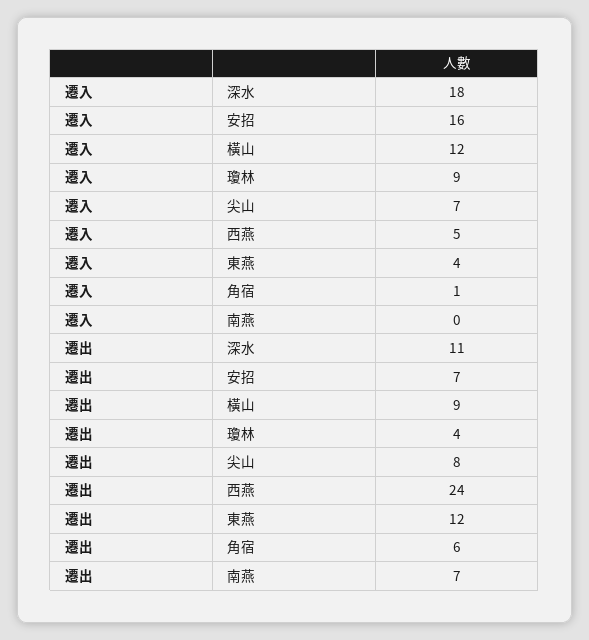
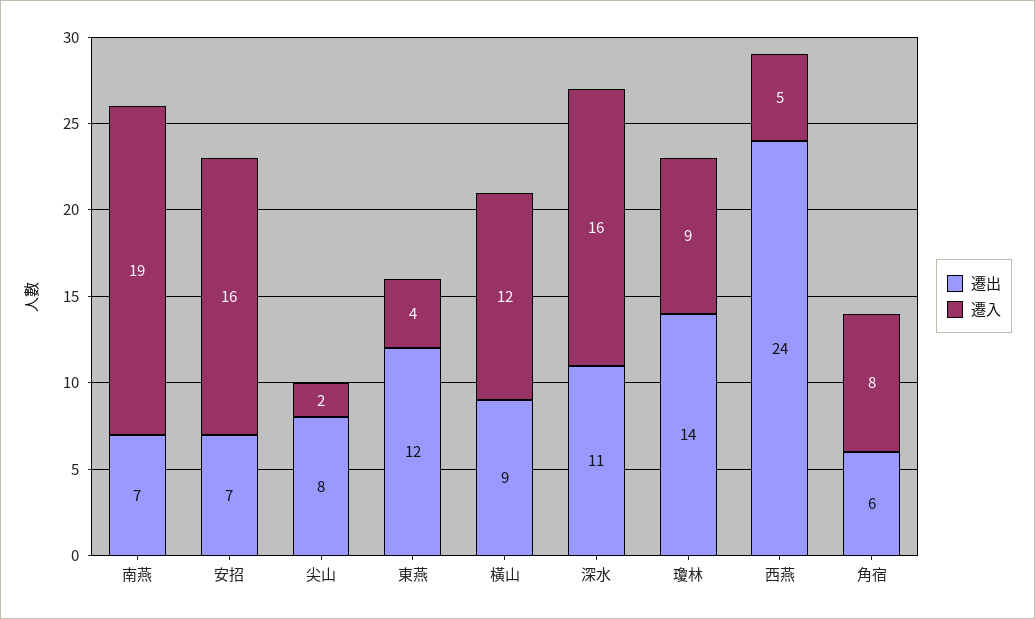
遷入, 深水: 18 -> 16
遷入, 尖山: 7 -> 2
遷入, 角宿: 1 -> 8
遷入, 南燕: 0 -> 19
遷出, 瓊林: 4 -> 14

